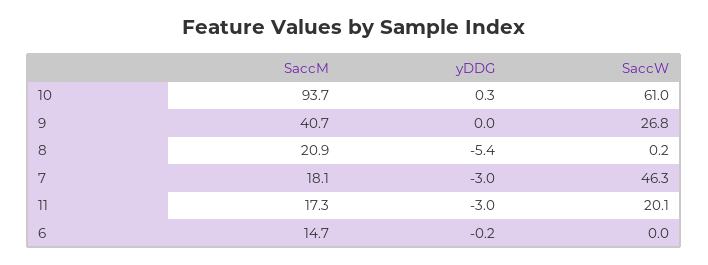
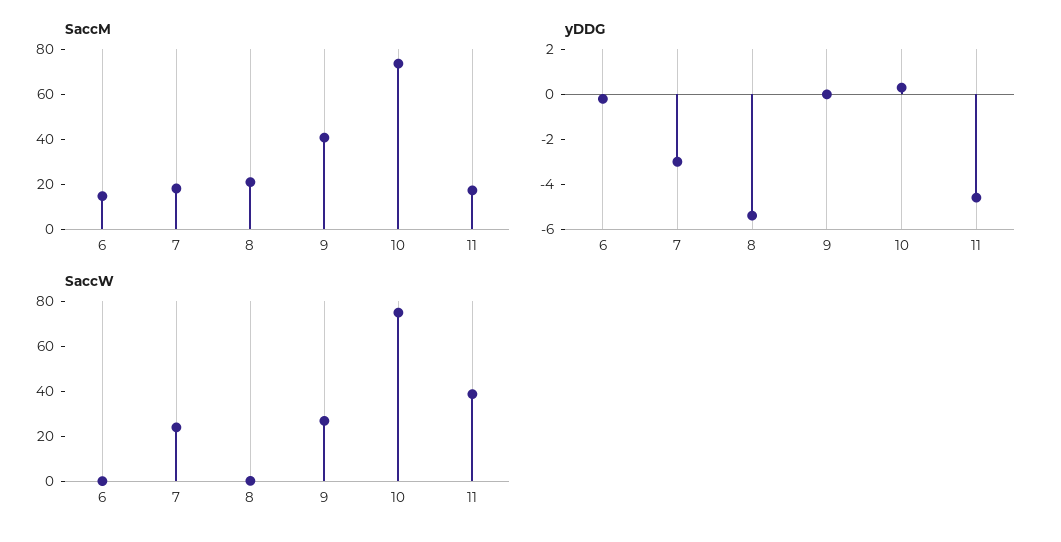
SaccM, 10: 93.7 -> 75
SaccW, 10: 61 -> 75
SaccW, 7: 46.3 -> 25
yDDG, 11: -3 -> -4.5
SaccW, 11: 20.1 -> 40

